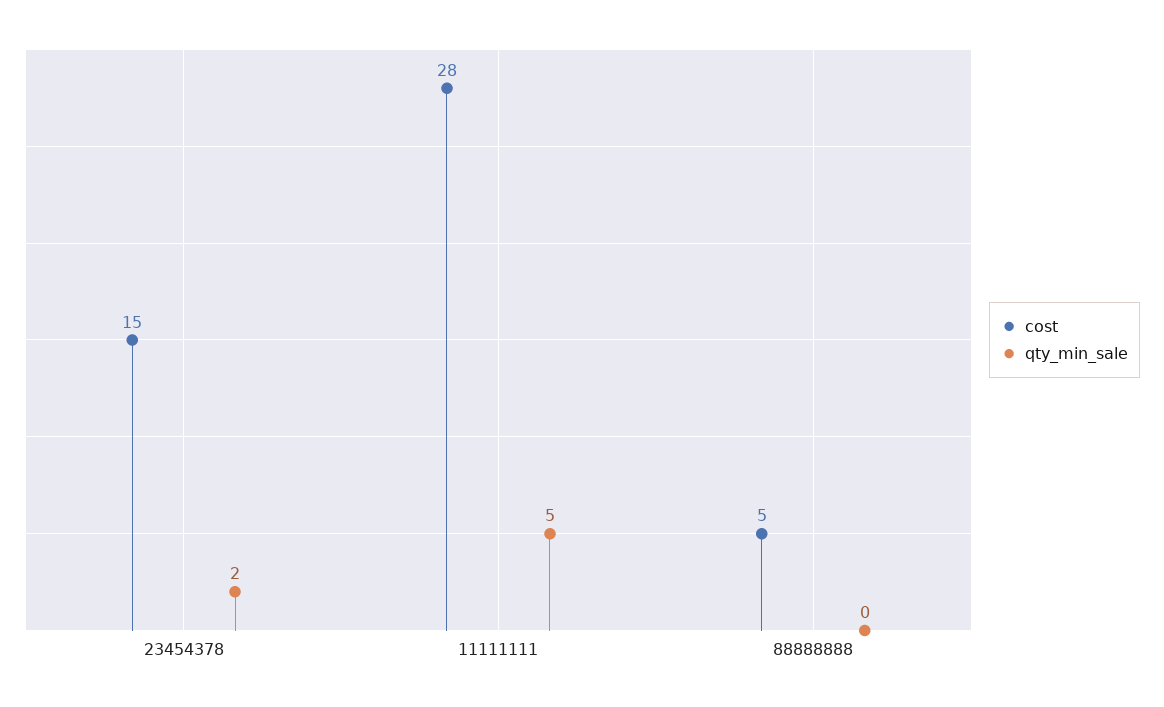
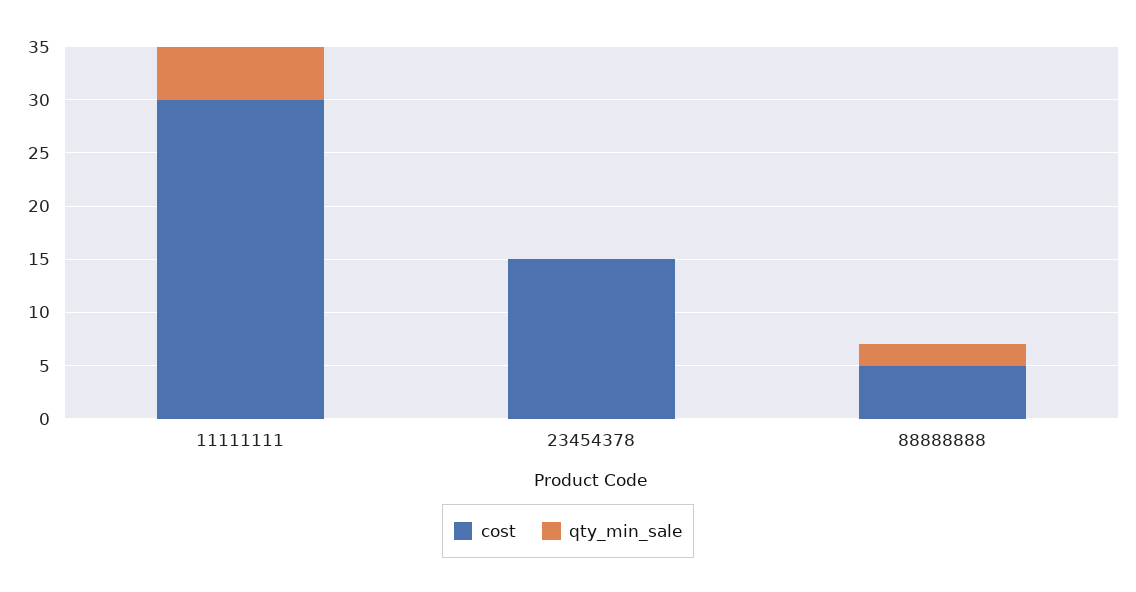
qty_min_sale, 23454378: 2 -> 0
cost, 11111111: 28 -> 30
qty_min_sale, 88888888: 0 -> 2

